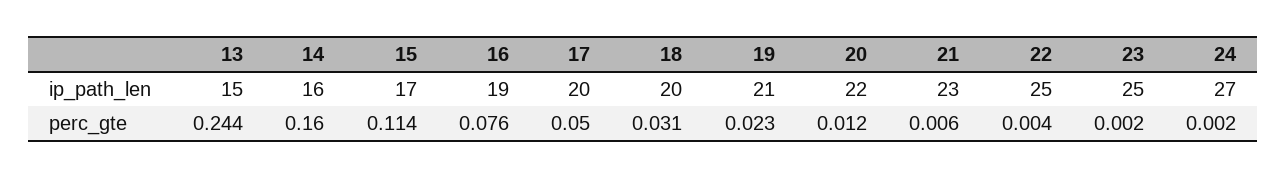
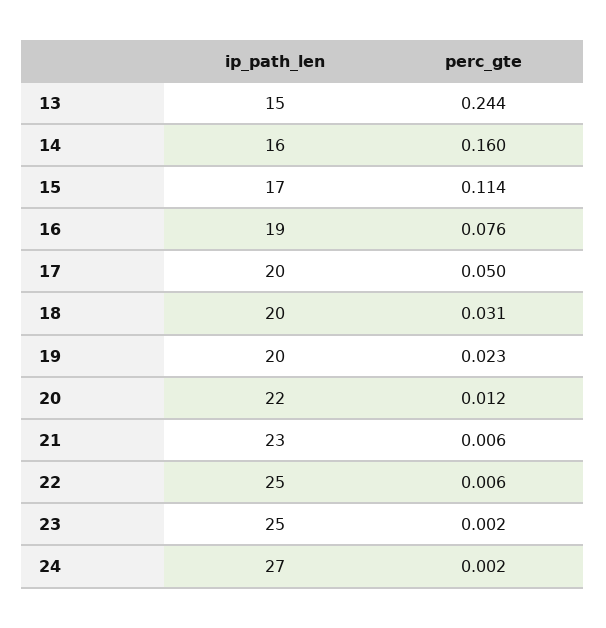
19, ip_path_len: 21 -> 20
22, perc_gte: 0.004 -> 0.006

